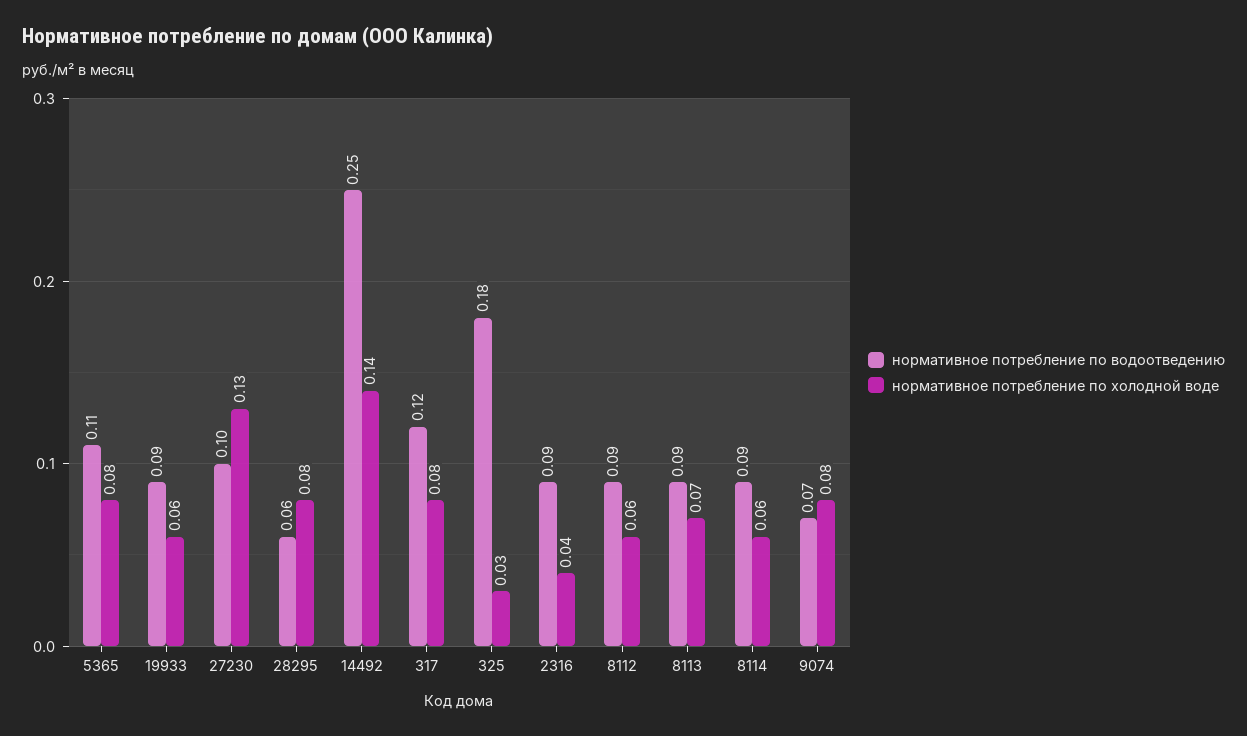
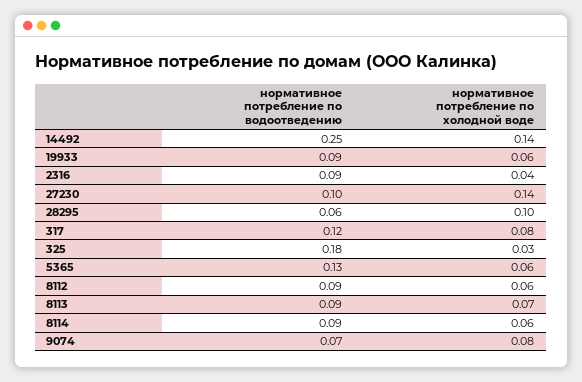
нормативное потребление по водоотведению, 5365: 0.11 -> 0.13
нормативное потребление по холодной воде, 5365: 0.08 -> 0.06
нормативное потребление по холодной воде, 27230: 0.13 -> 0.14
нормативное потребление по холодной воде, 28295: 0.08 -> 0.1

